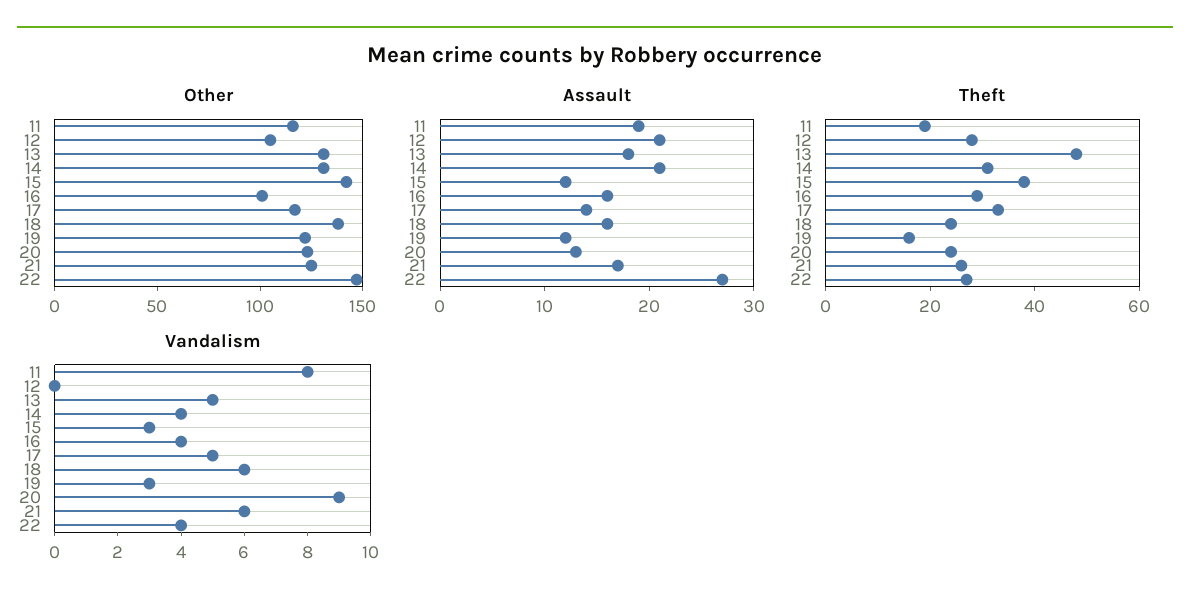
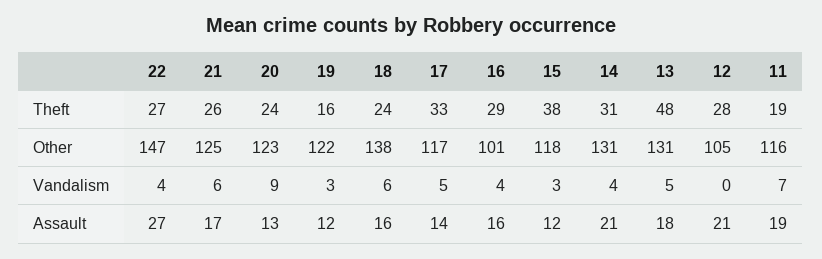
Other, 15: 140 -> 118
Vandalism, 11: 8 -> 7

